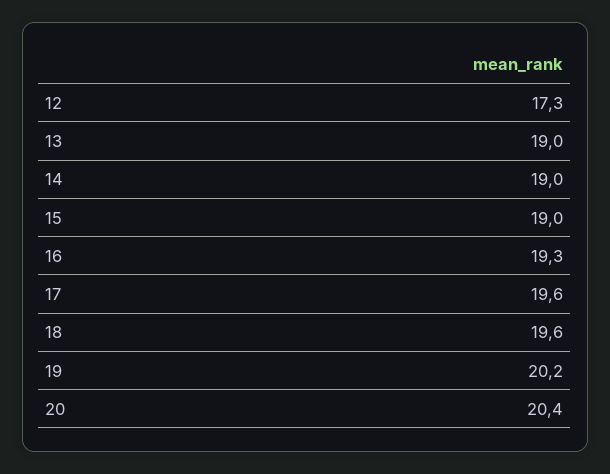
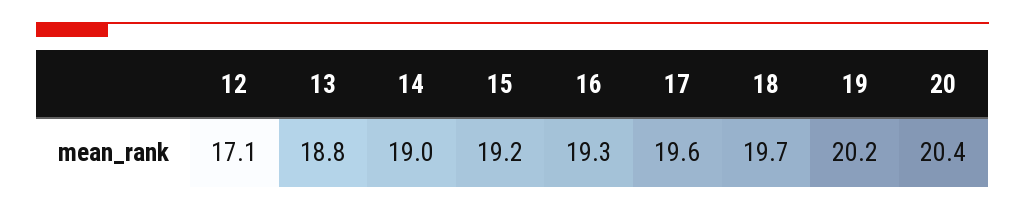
12: 17.3 -> 17.1
13: 19 -> 18.8
15: 19 -> 19.2
18: 19.6 -> 19.7

